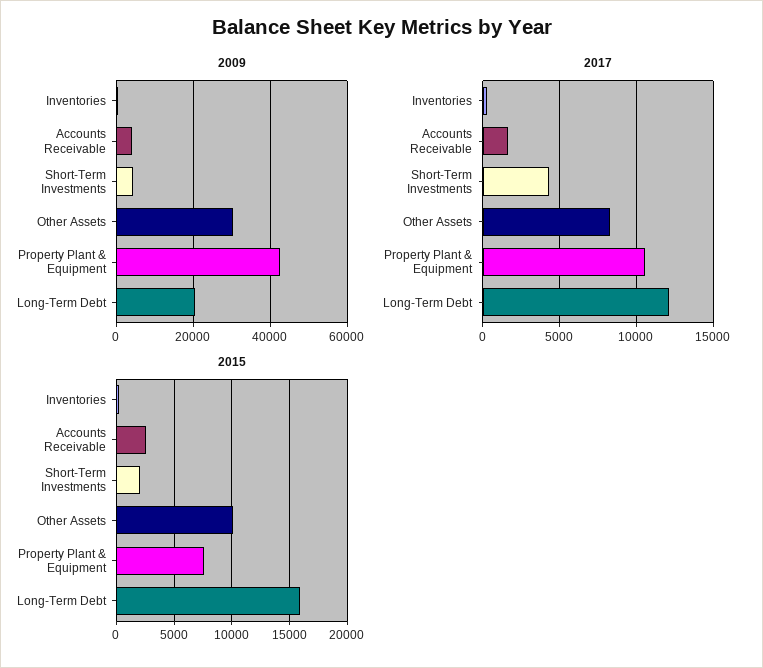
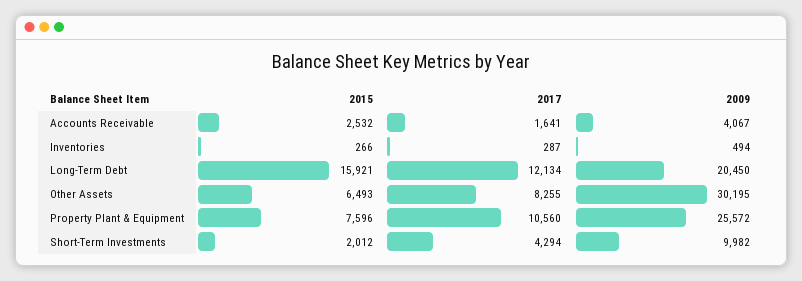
2009, Short-Term Investments: 4000 -> 9982
2009, Property Plant & Equipment: 42000 -> 25572
2015, Other Assets: 10000 -> 6493

